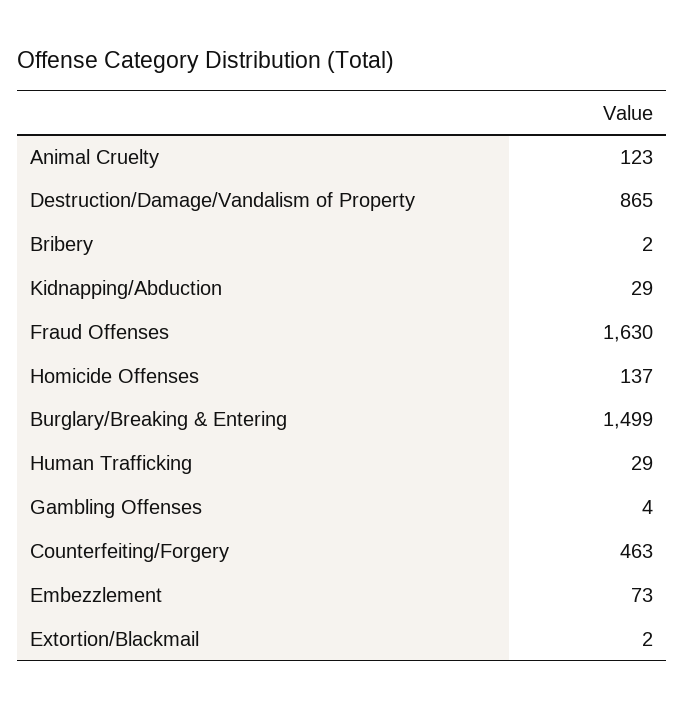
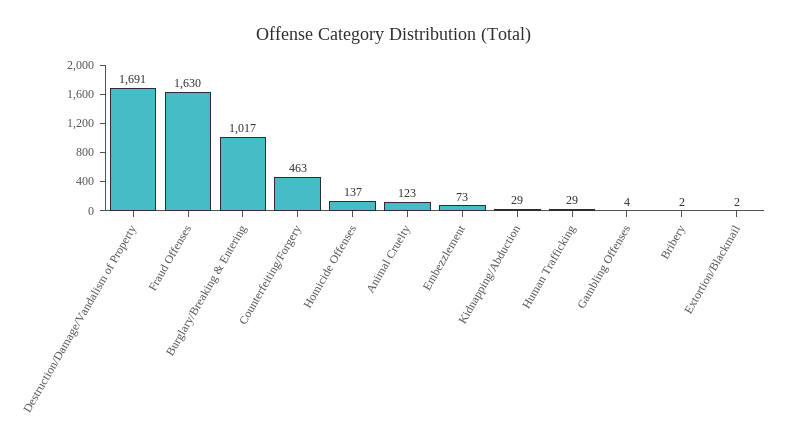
Destruction/Damage/Vandalism of Property: 865 -> 1691
Burglary/Breaking & Entering: 1499 -> 1017

